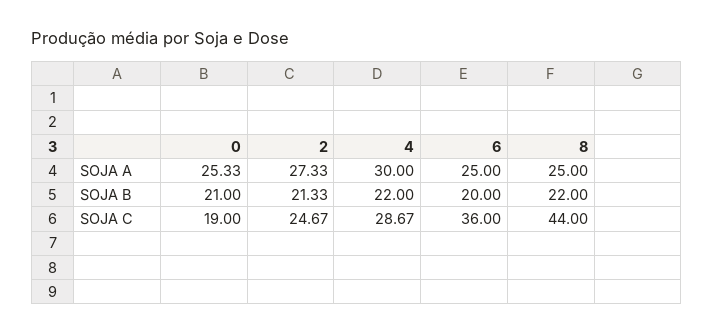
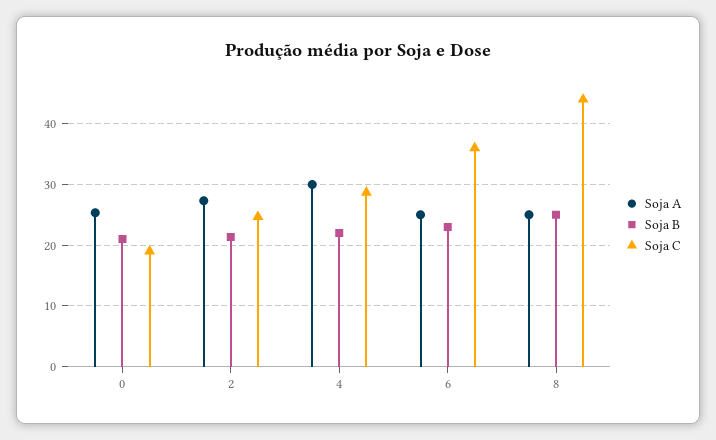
SOJA B, 6: 20 -> 23
SOJA B, 8: 22 -> 25

